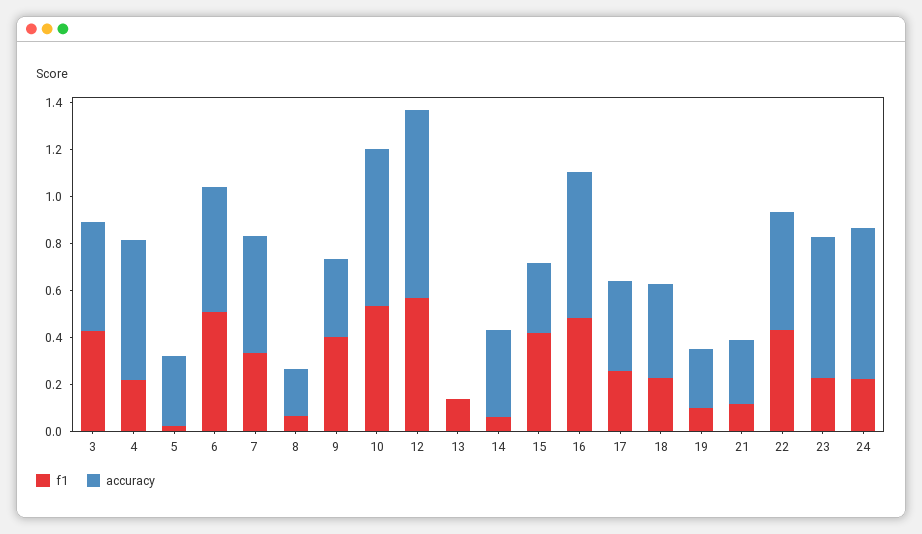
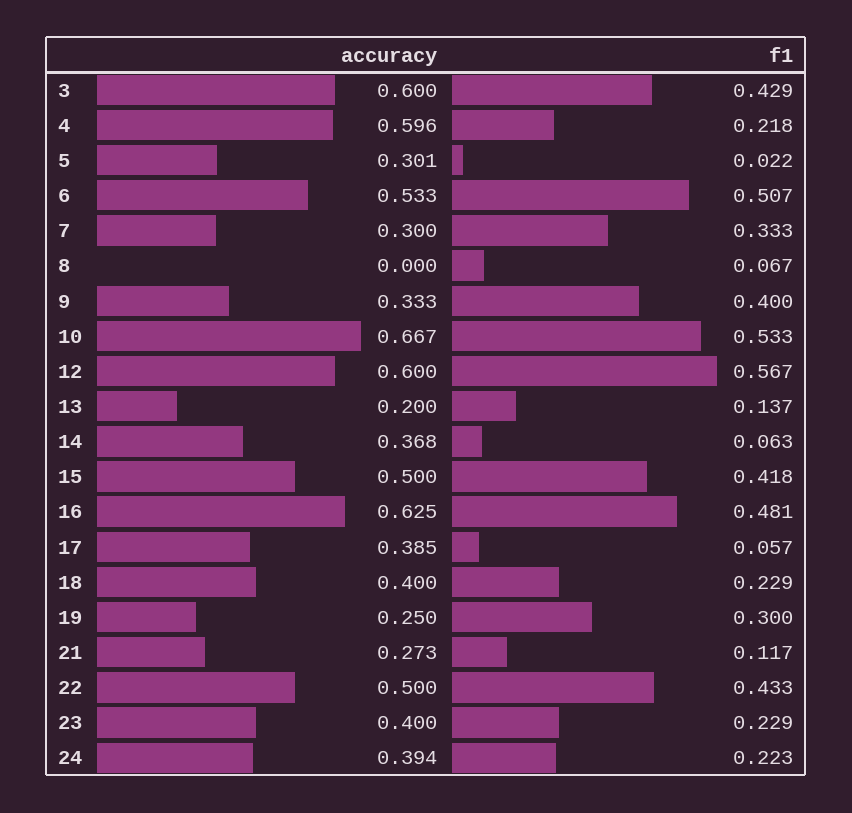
accuracy, 3: 0.45 -> 0.6
accuracy, 7: 0.5 -> 0.3
accuracy, 8: 0.2 -> 0
accuracy, 12: 0.8 -> 0.6
accuracy, 13: 0 -> 0.2
accuracy, 15: 0.3 -> 0.5
f1, 17: 0.25 -> 0.057
f1, 19: 0.1 -> 0.3
accuracy, 23: 0.6 -> 0.4
accuracy, 24: 0.65 -> 0.394

